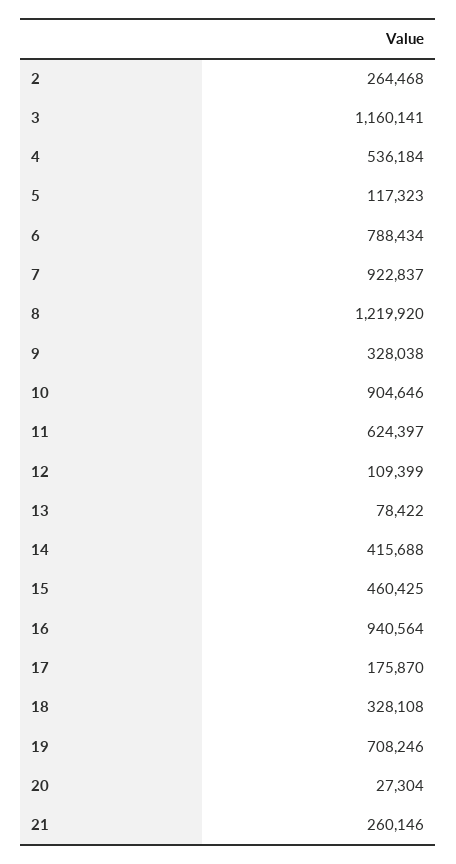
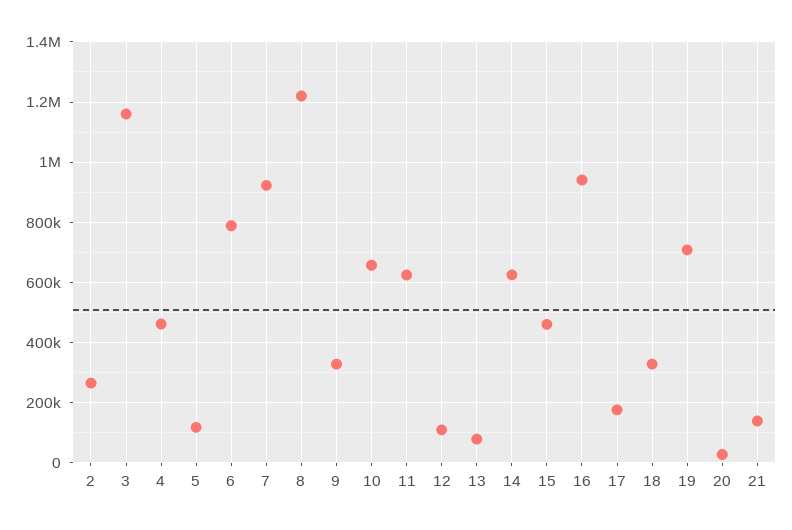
4: 536184 -> 460000
10: 904646 -> 660000
14: 415688 -> 620000
21: 260146 -> 140000

